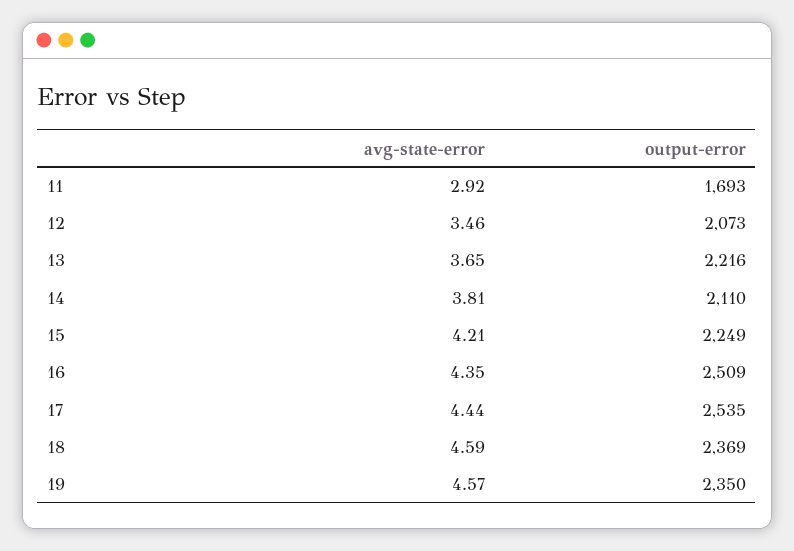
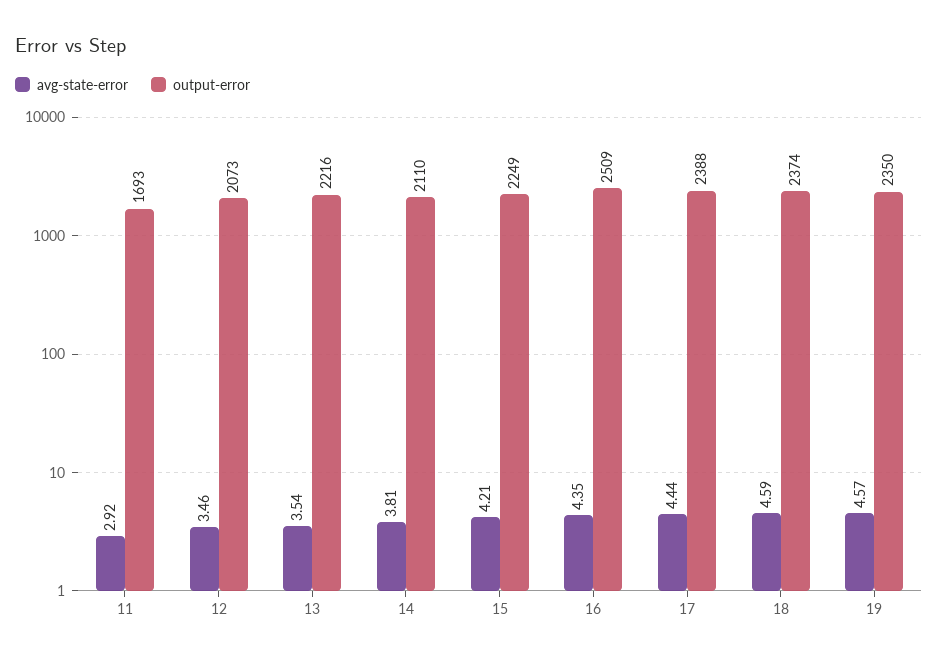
avg-state-error, 13: 3.65 -> 3.54
output-error, 17: 2535 -> 2388
output-error, 18: 2369 -> 2374

